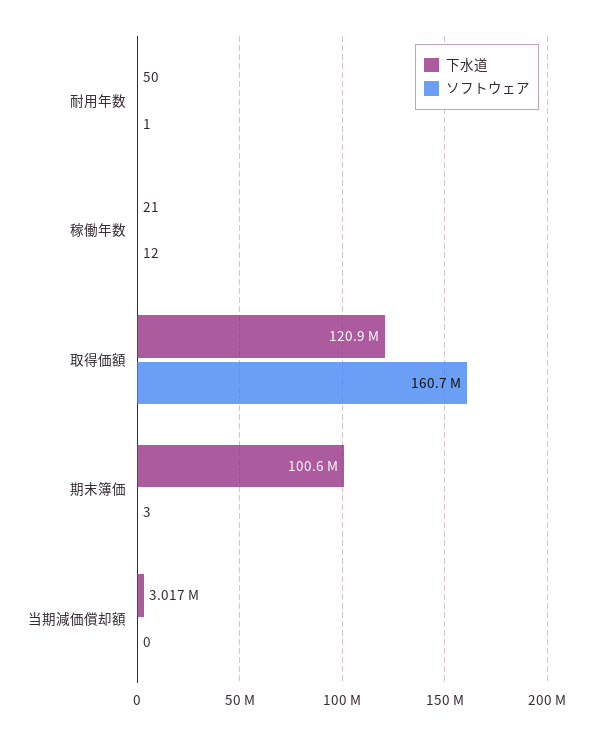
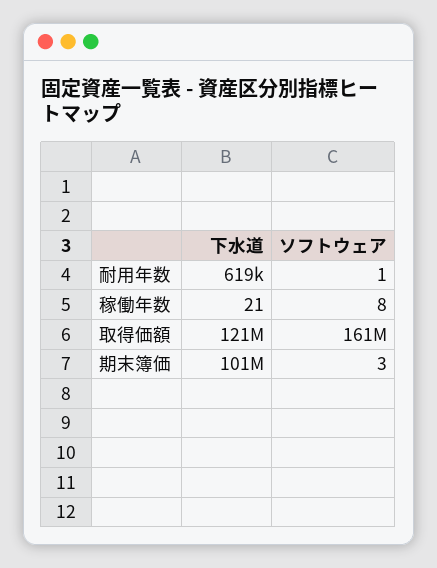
下水道, 耐用年数: 50 -> 619000
ソフトウェア, 稼働年数: 12 -> 8
下水道, 当期減価償却額: 3017000 -> none
ソフトウェア, 当期減価償却額: 0 -> none

